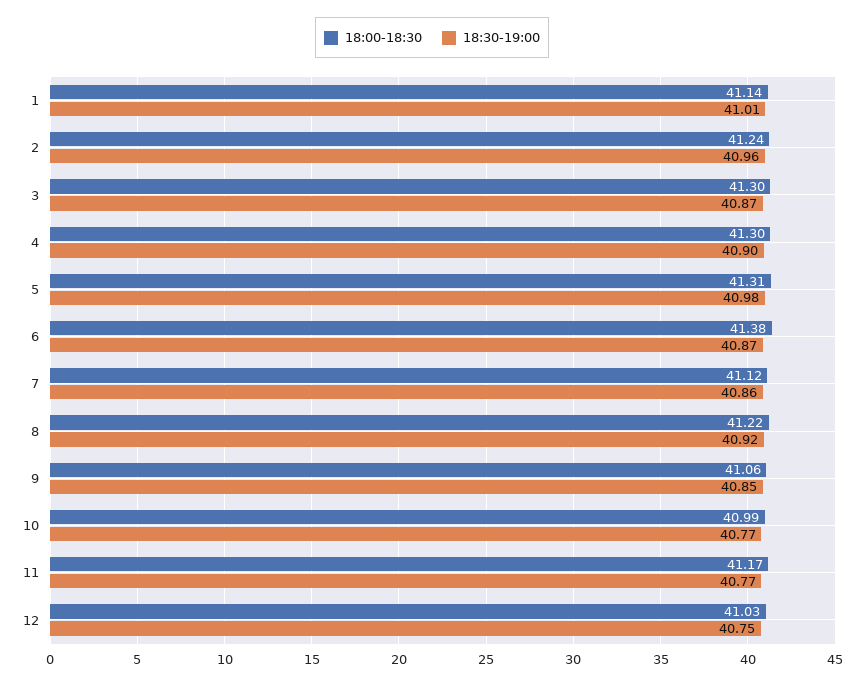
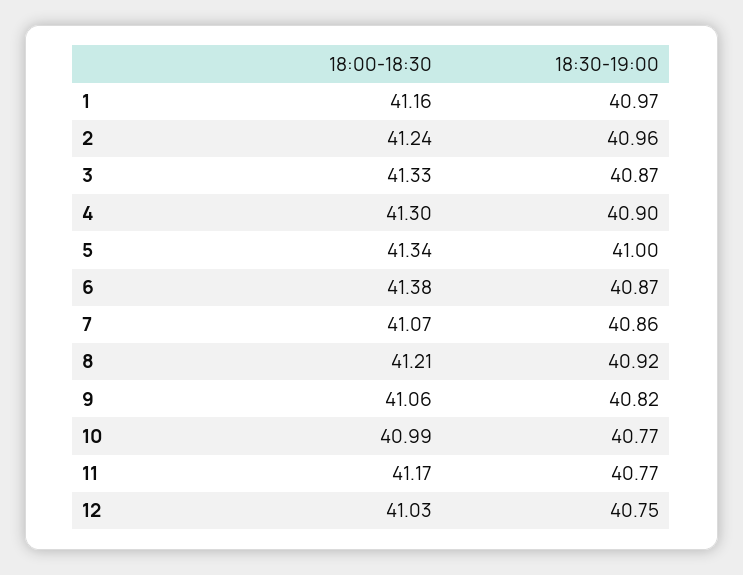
18:00-18:30, 1: 41.14 -> 41.16
18:30-19:00, 1: 41.01 -> 40.97
18:00-18:30, 3: 41.3 -> 41.33
18:00-18:30, 5: 41.31 -> 41.34
18:30-19:00, 5: 40.98 -> 41
18:00-18:30, 7: 41.12 -> 41.07
18:00-18:30, 8: 41.22 -> 41.21
18:30-19:00, 9: 40.85 -> 40.82

